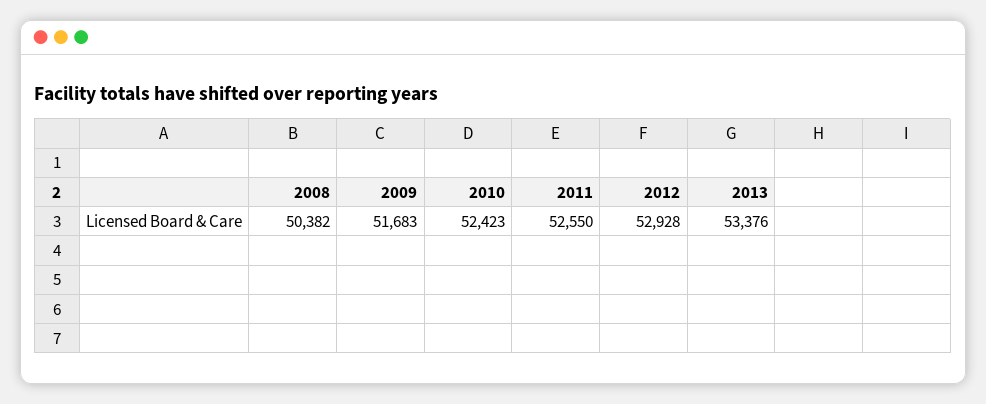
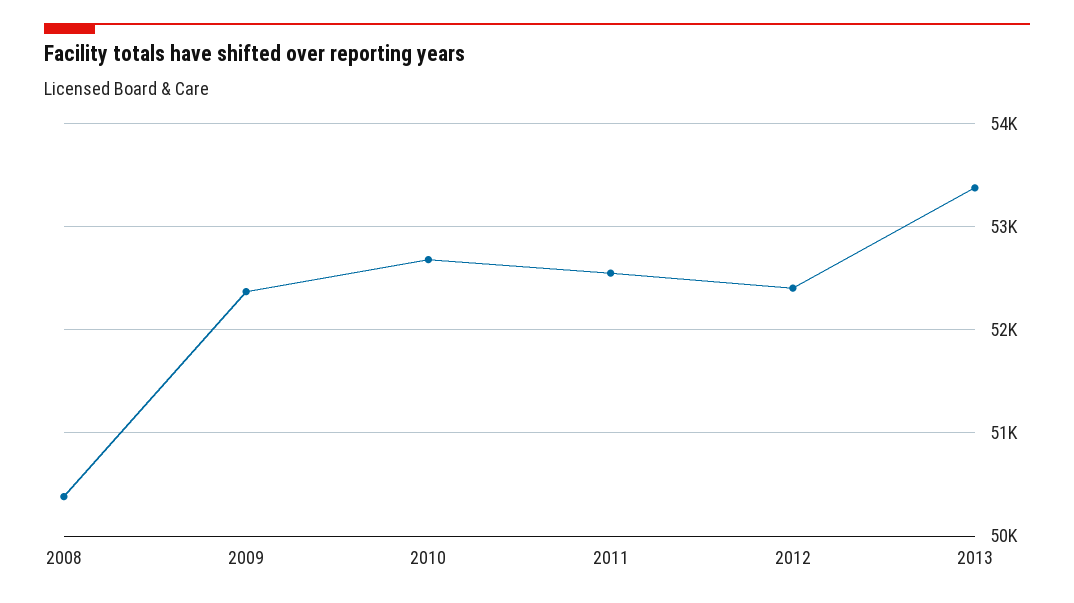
2009: 51683 -> 52400
2010: 52423 -> 52700
2012: 52928 -> 52400

